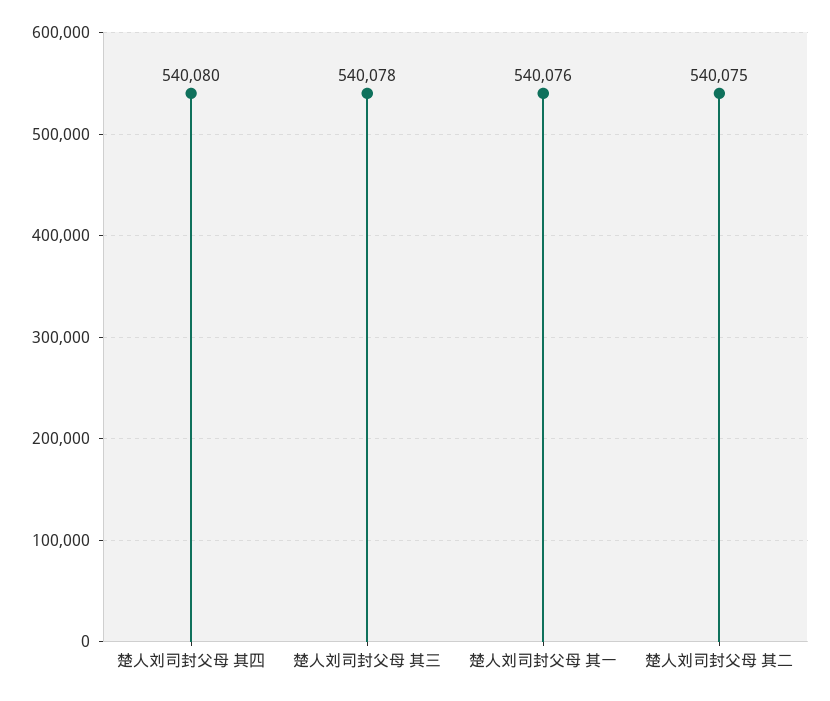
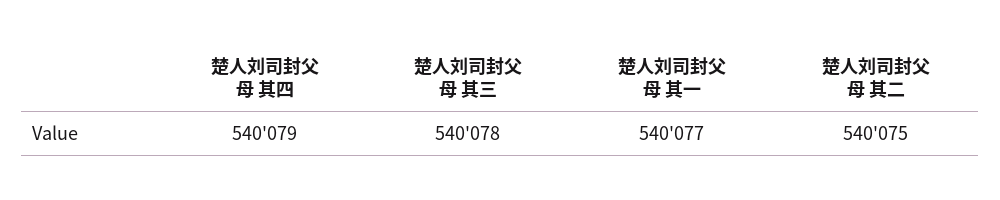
楚人刘司封父母 其四: 540080 -> 540079
楚人刘司封父母 其一: 540076 -> 540077

